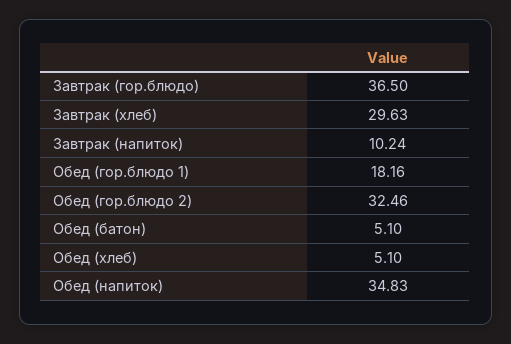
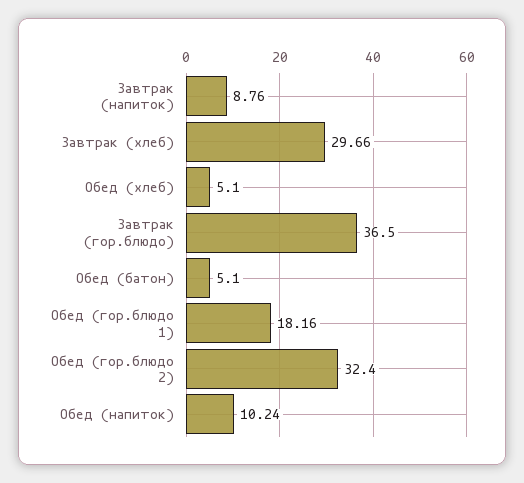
Завтрак (хлеб): 29.63 -> 29.66
Завтрак (напиток): 10.24 -> 8.76
Обед (гор.блюдо 2): 32.46 -> 32.4
Обед (напиток): 34.83 -> 10.24

